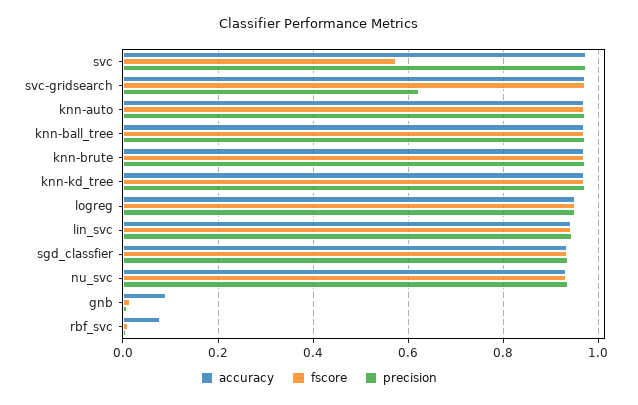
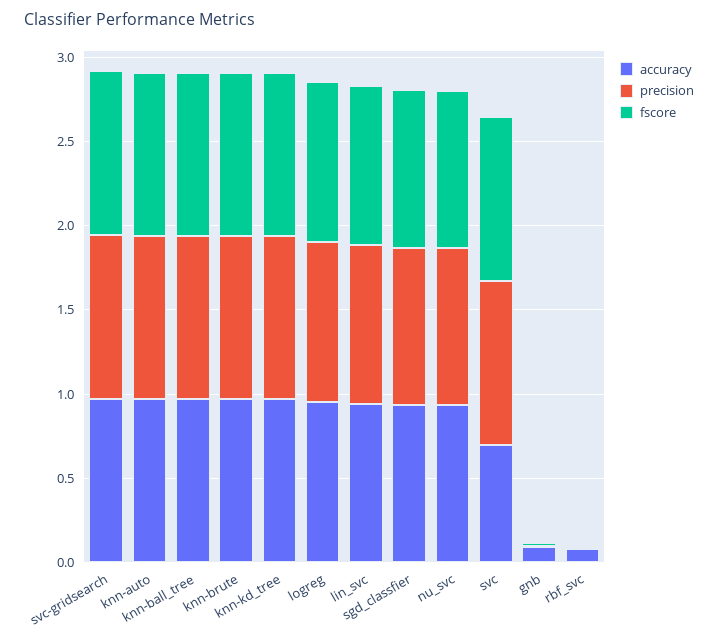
accuracy, svc: 0.98 -> 0.7
fscore, svc: 0.58 -> 1
precision, svc-gridsearch: 0.62 -> 1

